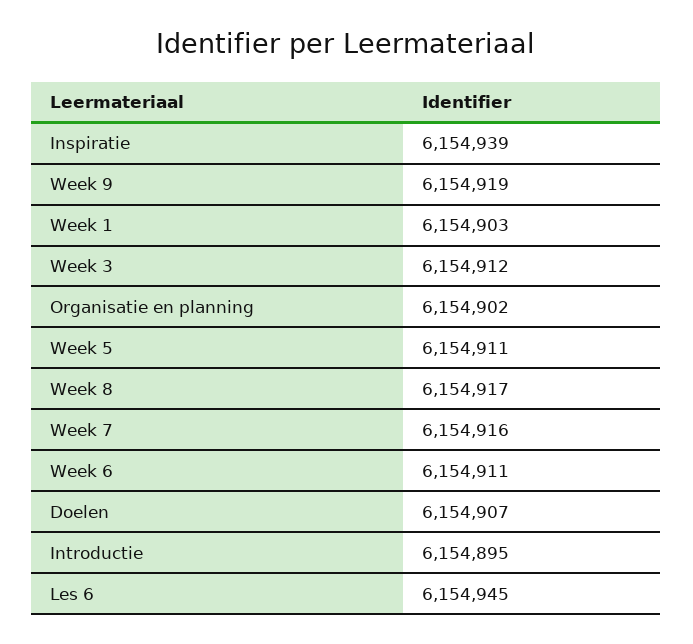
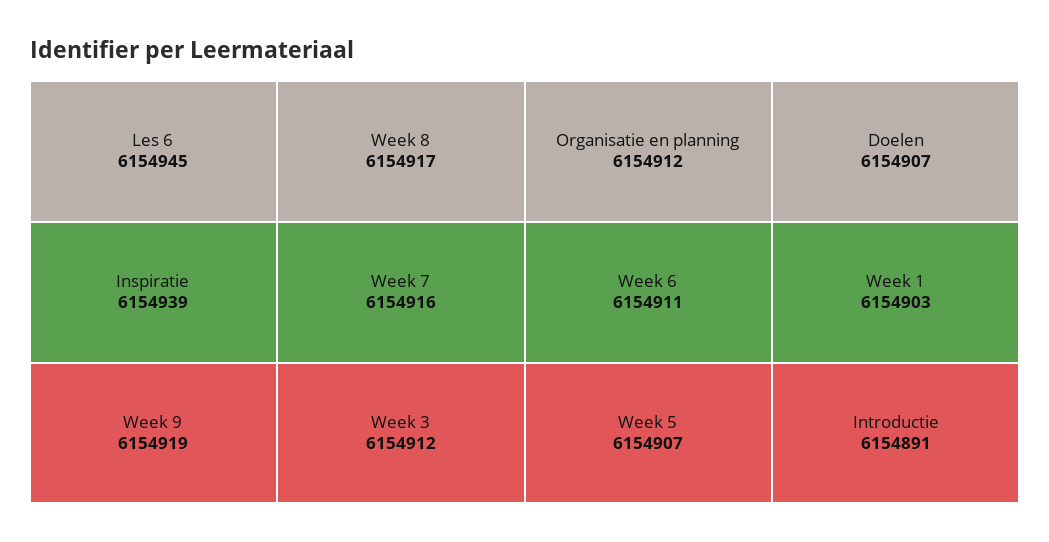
Organisatie en planning: 6154902 -> 6154912
Week 5: 6154911 -> 6154907
Introductie: 6154895 -> 6154891

